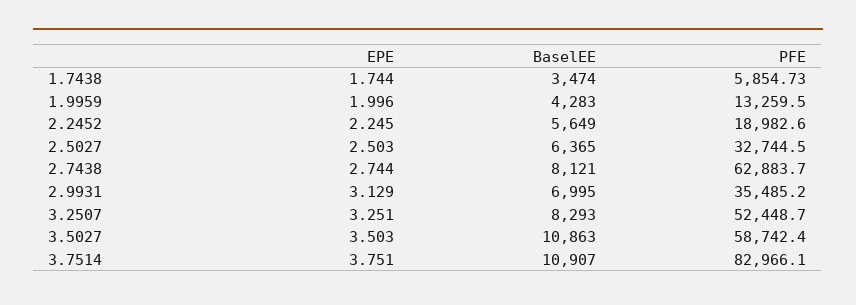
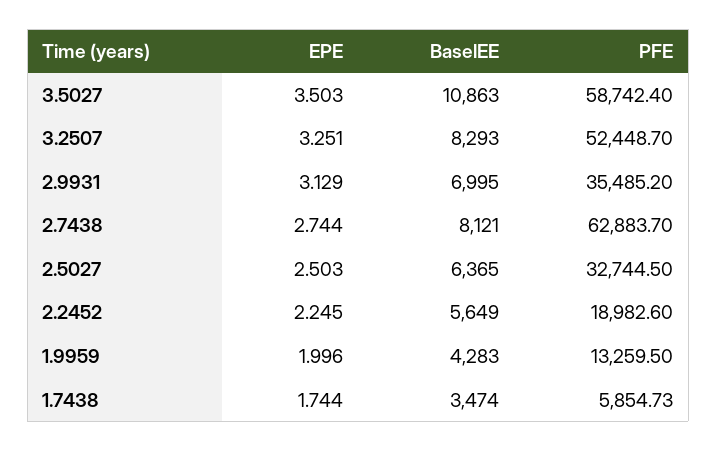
EPE, 3.7514: 3.751 -> none
BaselEE, 3.7514: 10907 -> none
PFE, 3.7514: 82966.1 -> none

